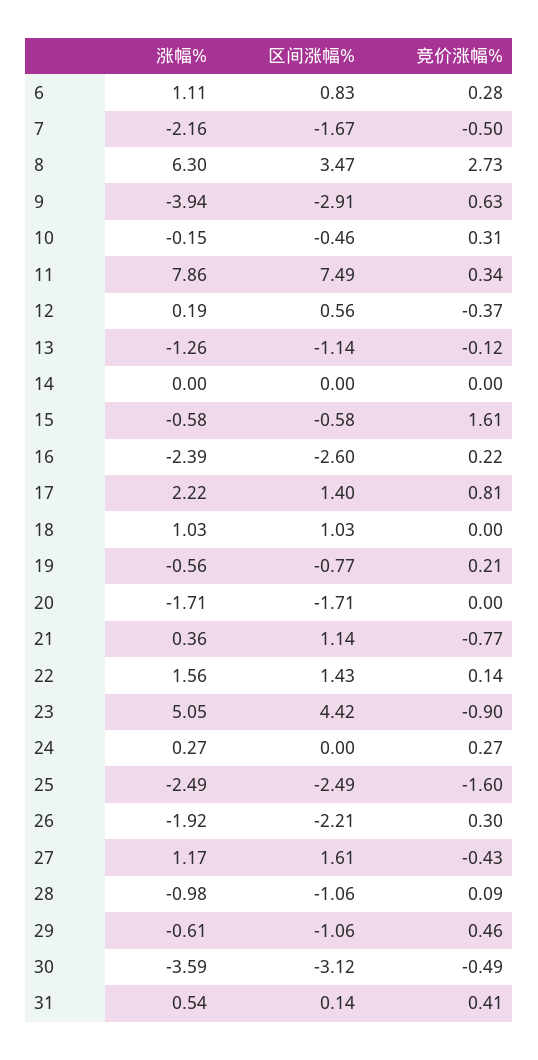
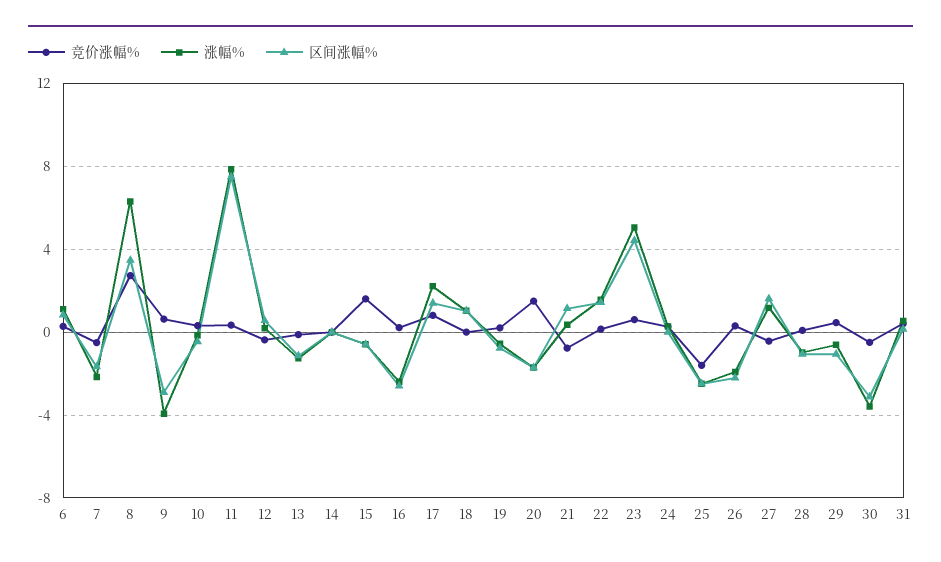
竞价涨幅%, 20: 0 -> 1.5
竞价涨幅%, 23: -0.9 -> 0.5

